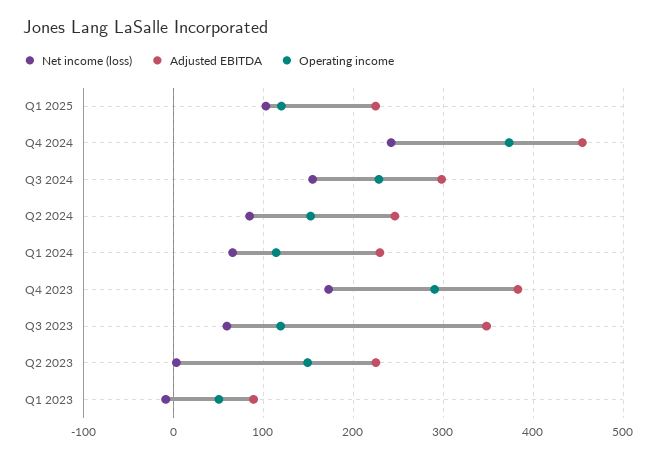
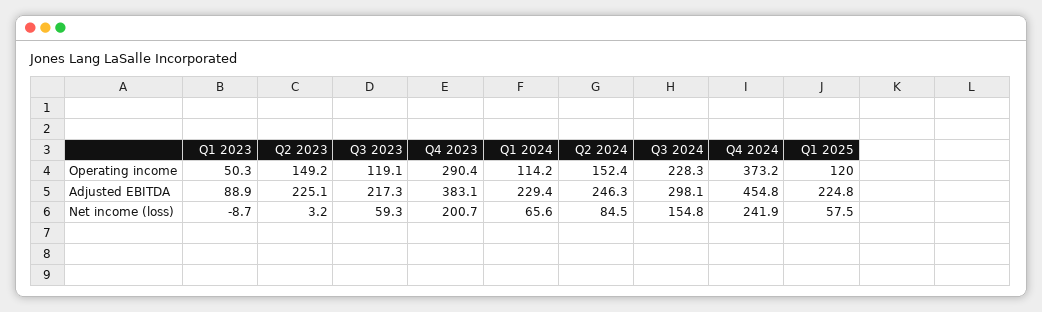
Net income (loss), Q1 2025: 100 -> 57.5
Net income (loss), Q4 2023: 170 -> 200.7
Adjusted EBITDA, Q3 2023: 350 -> 217.3

